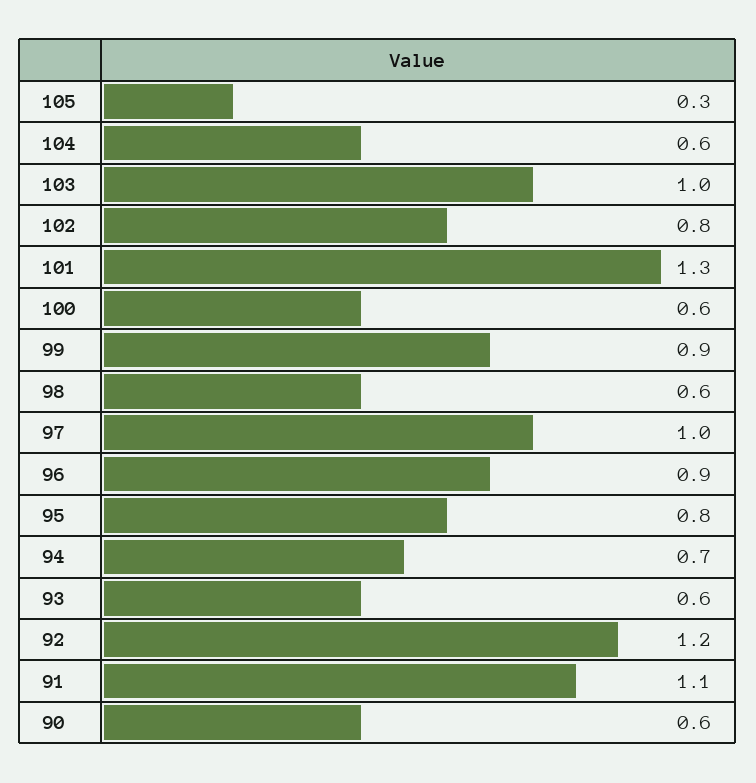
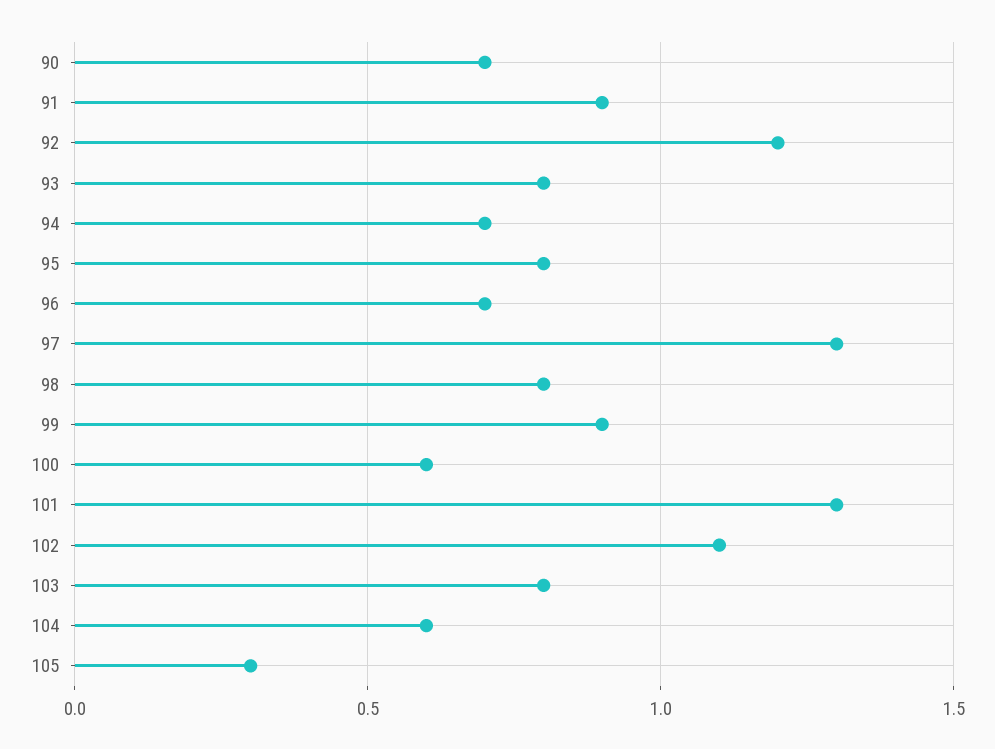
103: 1 -> 0.8
102: 0.8 -> 1.1
98: 0.6 -> 0.8
97: 1 -> 1.3
96: 0.9 -> 0.7
93: 0.6 -> 0.8
91: 1.1 -> 0.9
90: 0.6 -> 0.7

